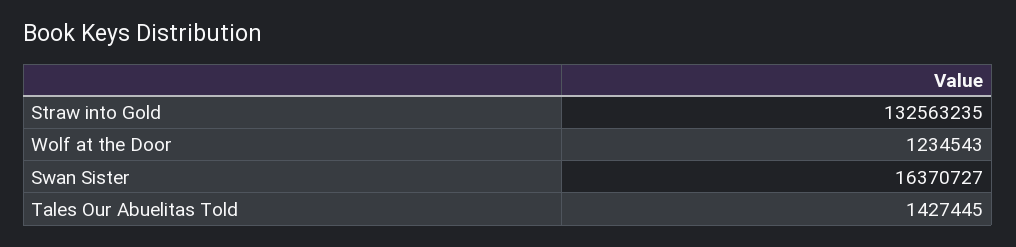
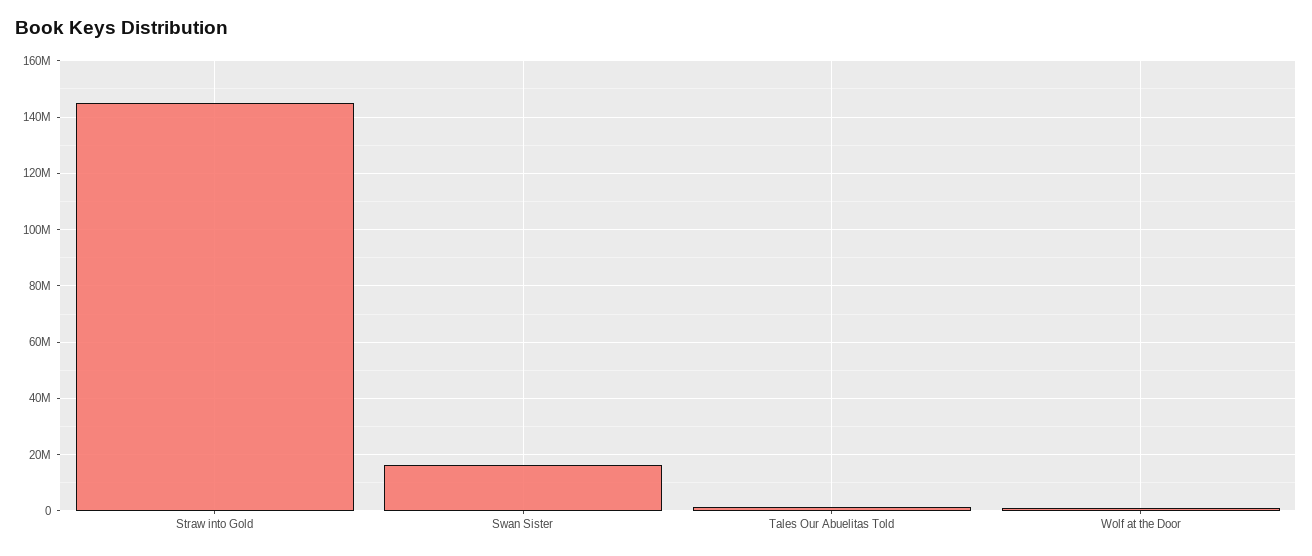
Straw into Gold: 132563235 -> 145000000

